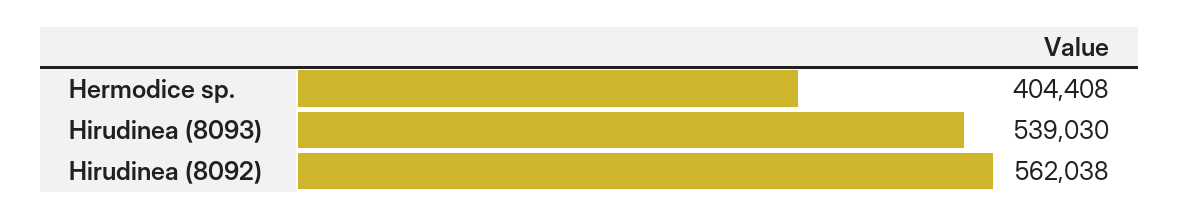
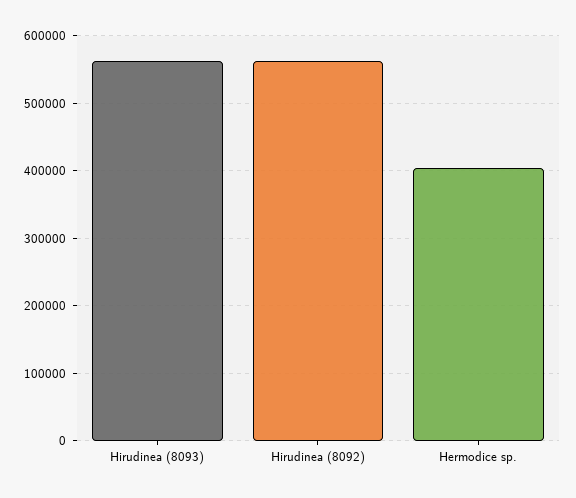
Hirudinea (8093): 539030 -> 560000

